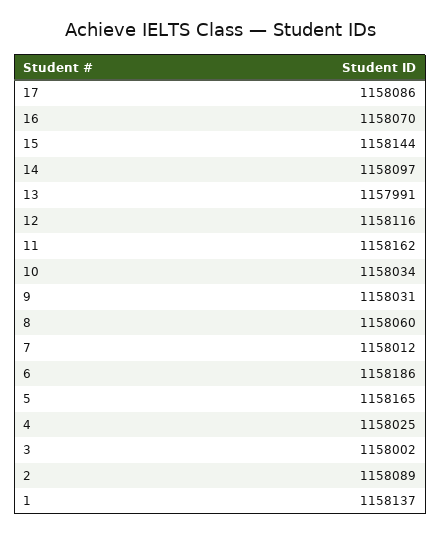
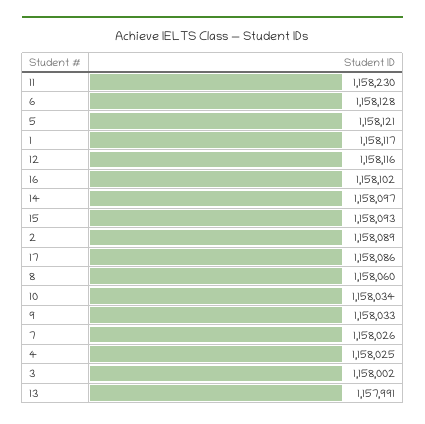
16: 1158070 -> 1158102
15: 1158144 -> 1158093
11: 1158162 -> 1158230
9: 1158031 -> 1158033
7: 1158012 -> 1158026
6: 1158186 -> 1158128
5: 1158165 -> 1158121
1: 1158137 -> 1158117

